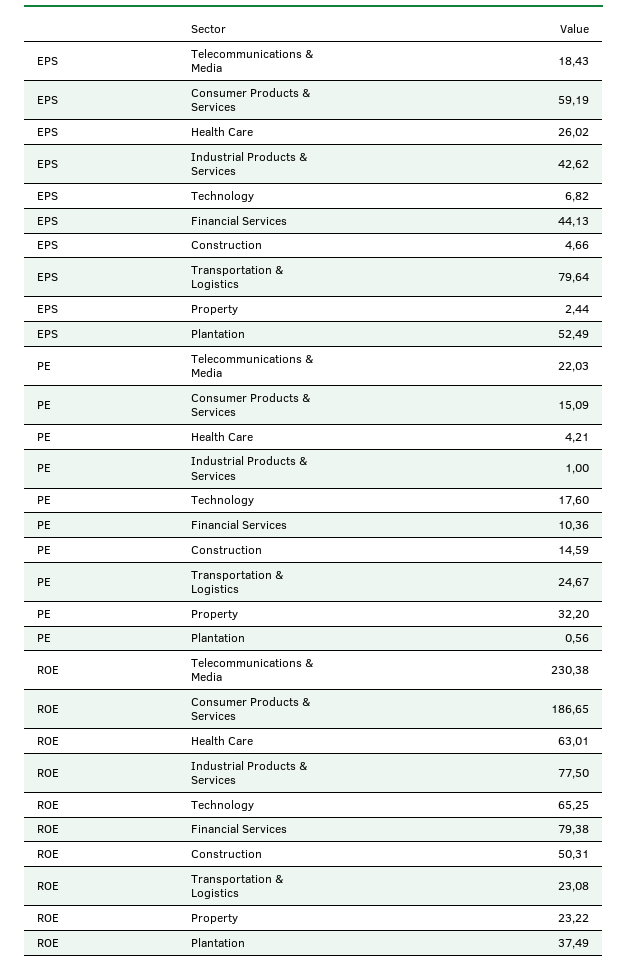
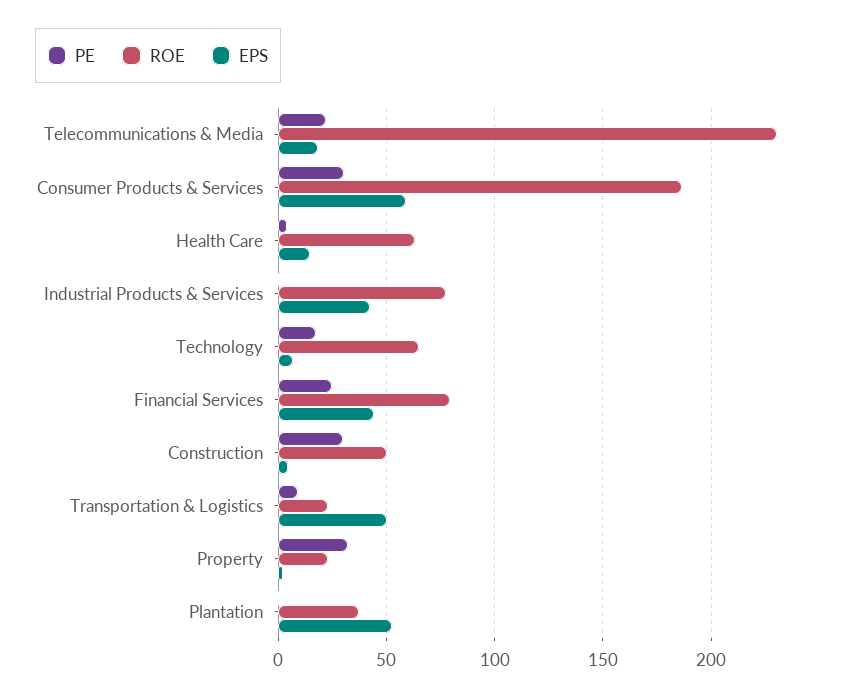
EPS, Health Care: 26.02 -> 15
EPS, Transportation & Logistics: 79.64 -> 50
PE, Consumer Products & Services: 15.09 -> 30
PE, Financial Services: 10.36 -> 25
PE, Construction: 14.59 -> 30
PE, Transportation & Logistics: 24.67 -> 10

